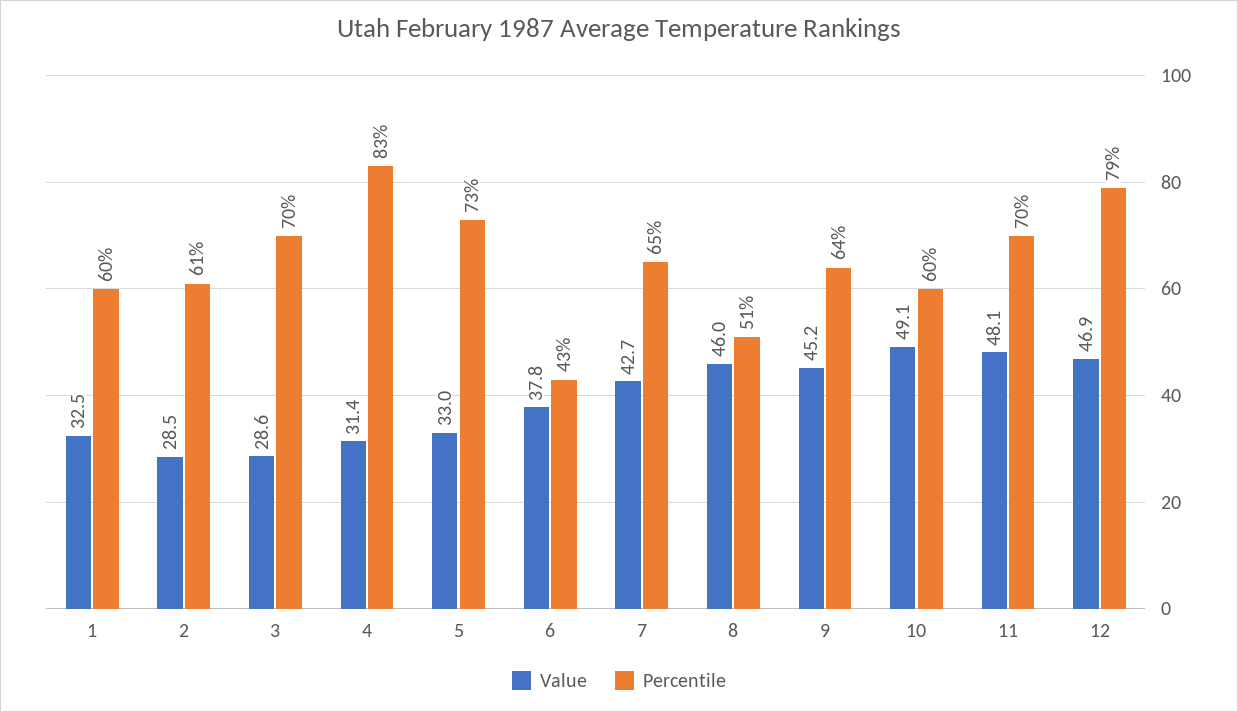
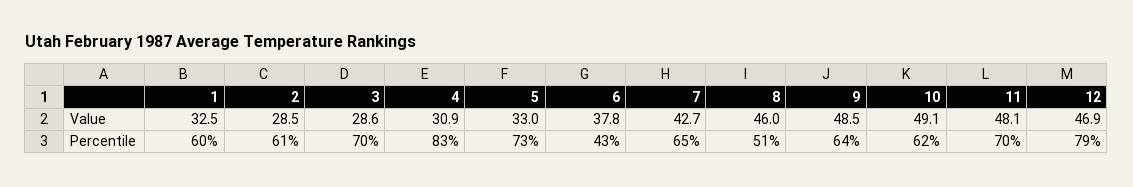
Value, 4: 31.4 -> 30.9
Value, 9: 45.2 -> 48.5
Percentile, 10: 60 -> 62

